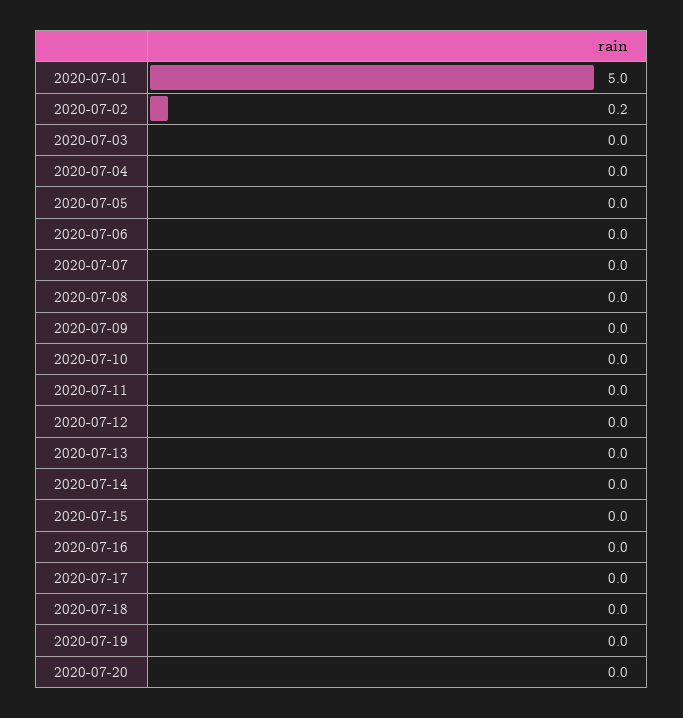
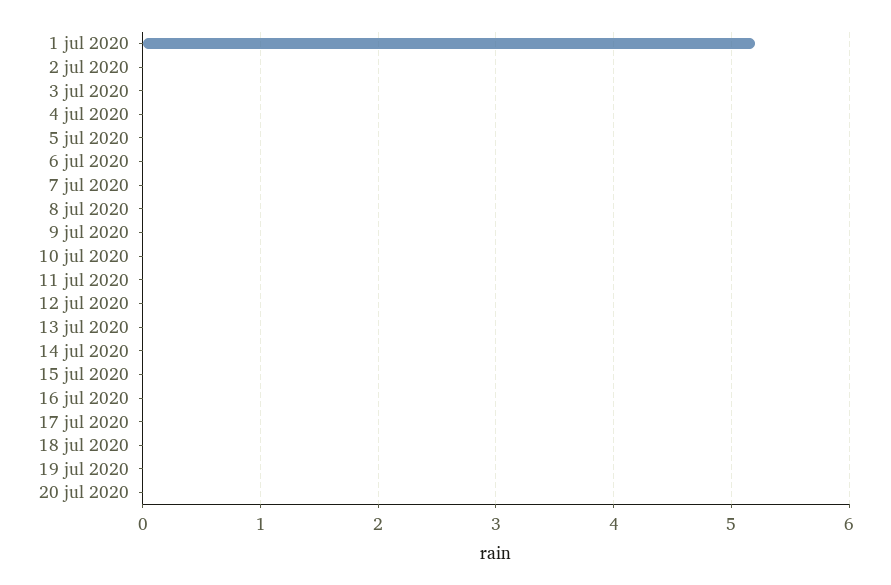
2020-07-01: 5 -> 5.2
2020-07-02: 0.2 -> 0

